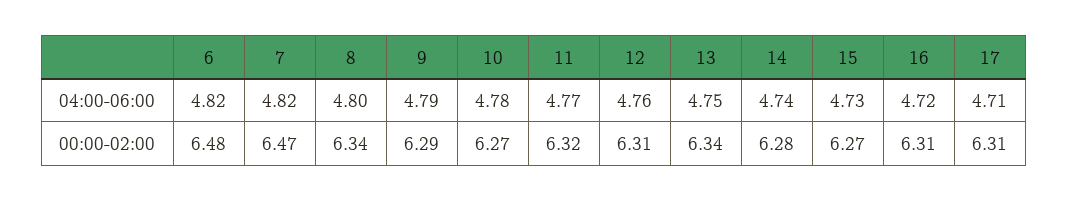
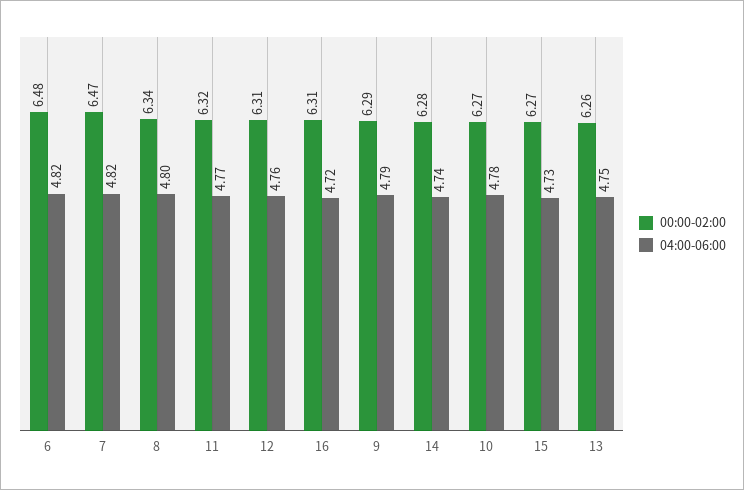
04:00-06:00, 17: 4.71 -> none
00:00-02:00, 13: 6.34 -> 6.26
00:00-02:00, 17: 6.31 -> none

